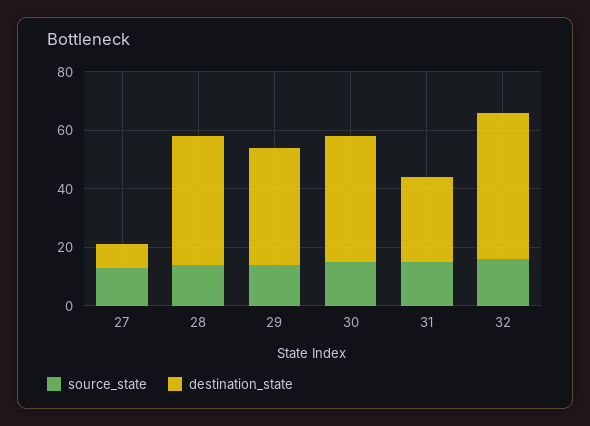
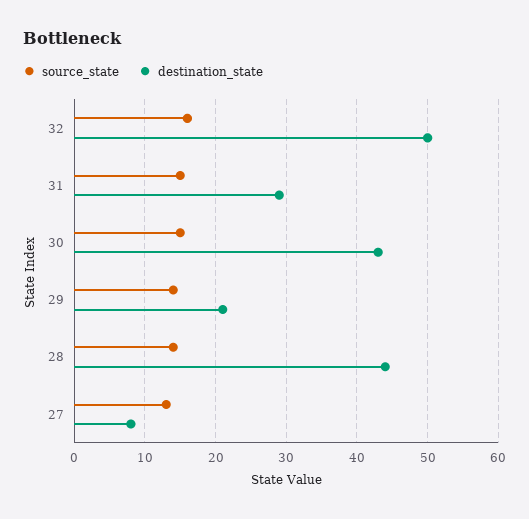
destination_state, 29: 40 -> 21

